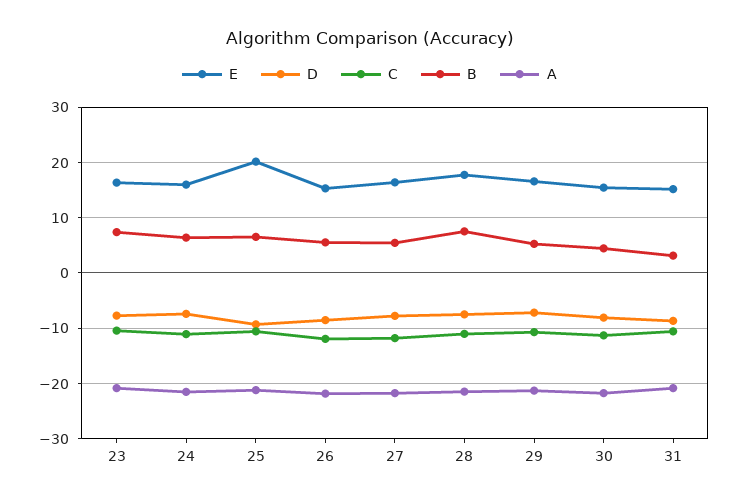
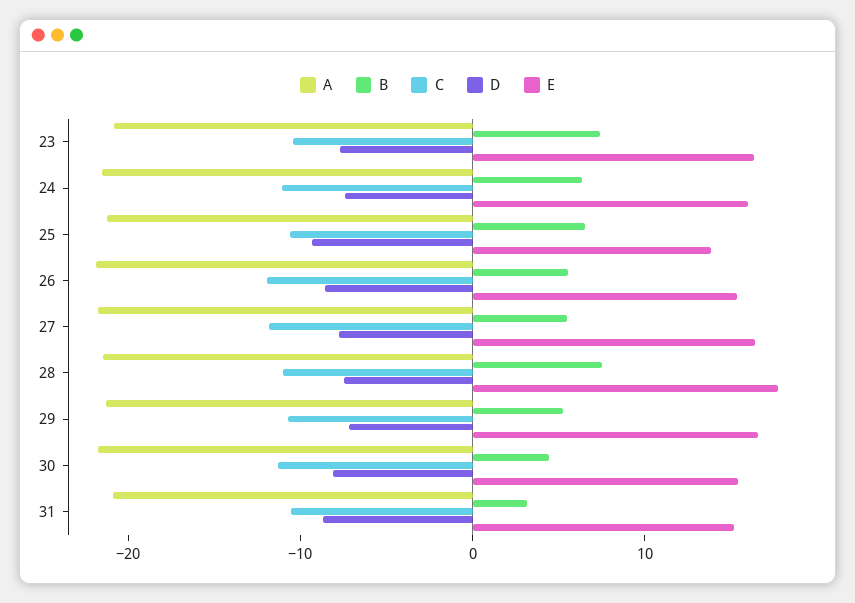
E, 25: 20 -> 14

